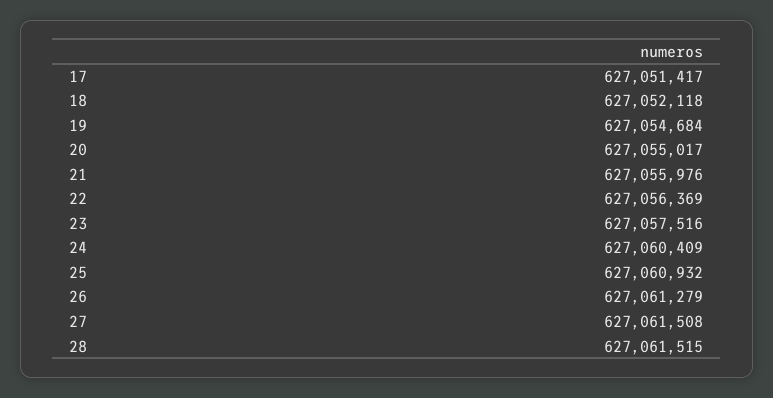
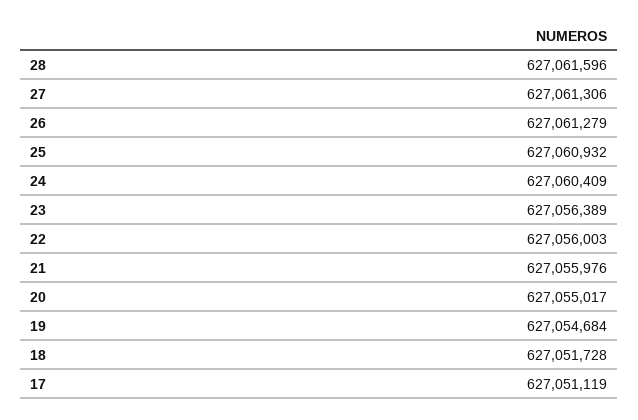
17: 627051417 -> 627051119
18: 627052118 -> 627051728
22: 627056369 -> 627056003
23: 627057516 -> 627056389
27: 627061508 -> 627061306
28: 627061515 -> 627061596

